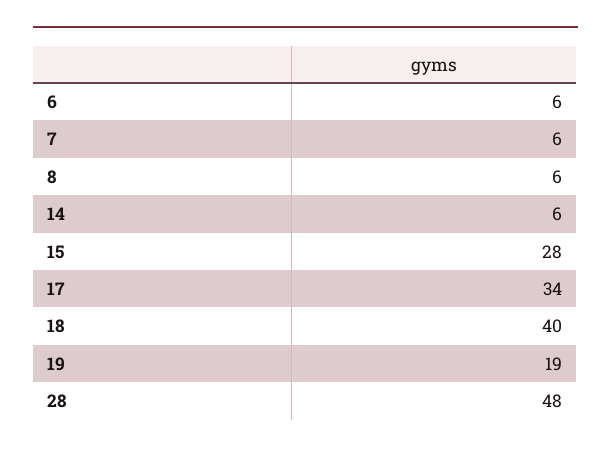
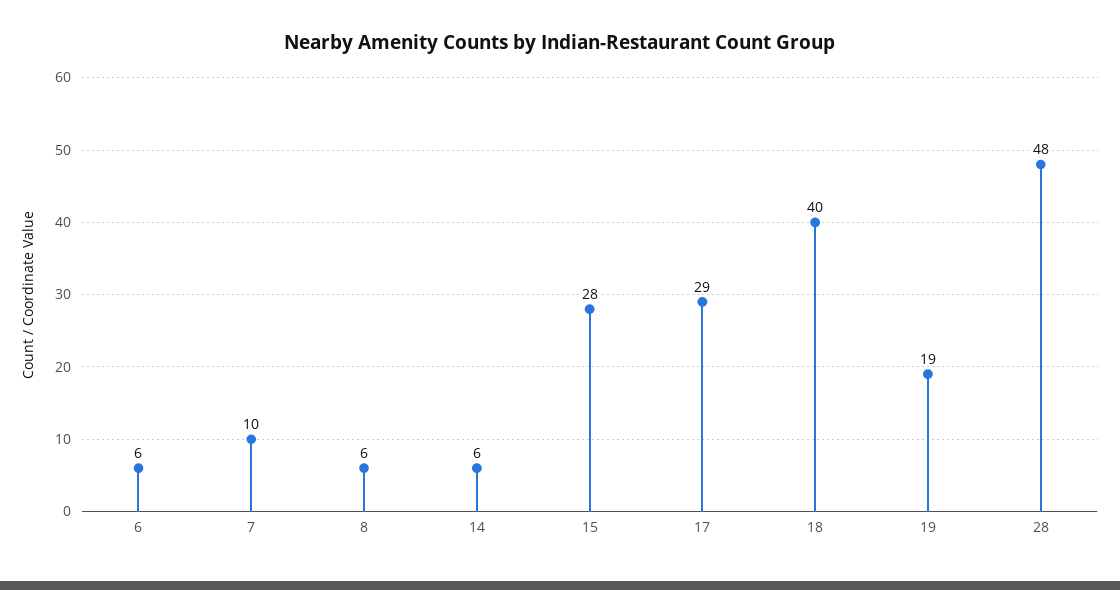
7: 6 -> 10
17: 34 -> 29

